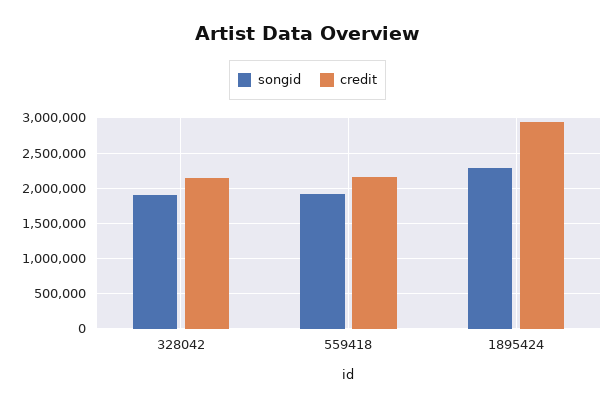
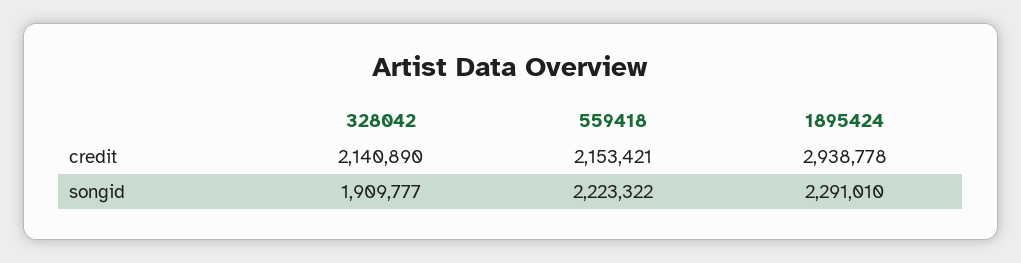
songid, 559418: 1900000 -> 2223322

